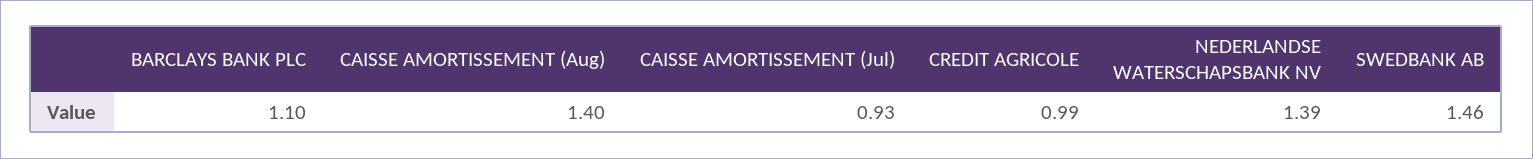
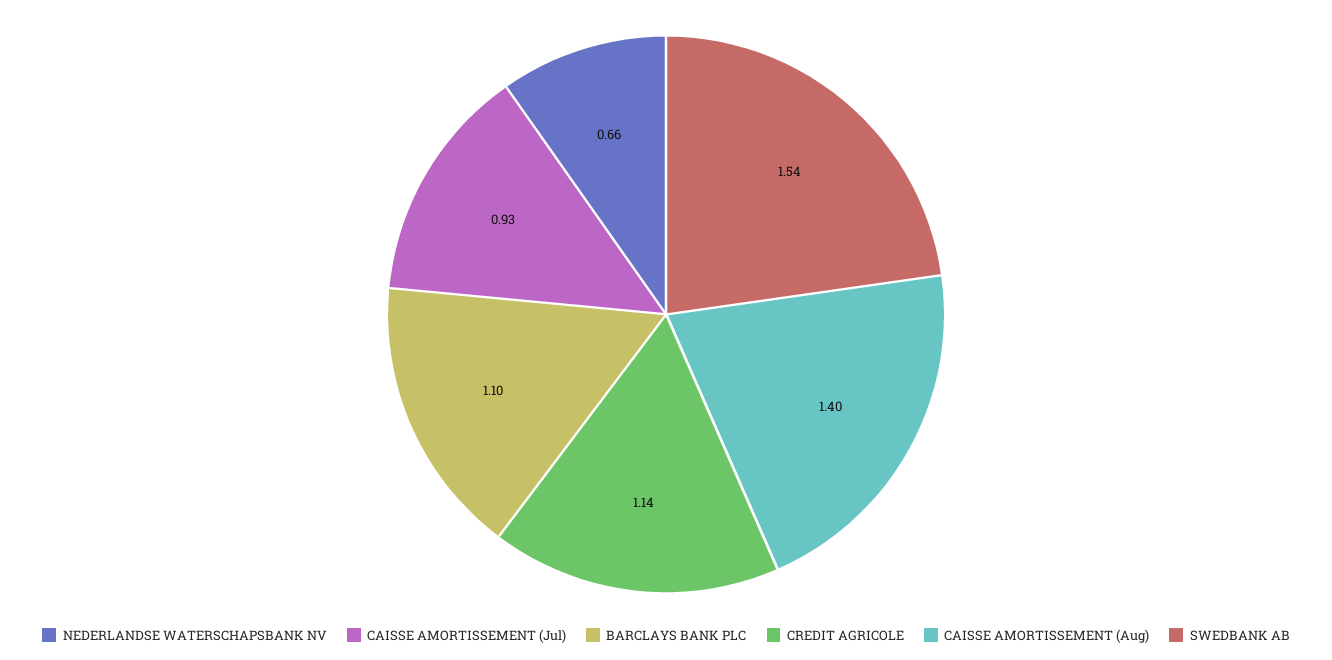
CREDIT AGRICOLE: 0.99 -> 1.14
NEDERLANDSE WATERSCHAPSBANK NV: 1.39 -> 0.66
SWEDBANK AB: 1.46 -> 1.54

